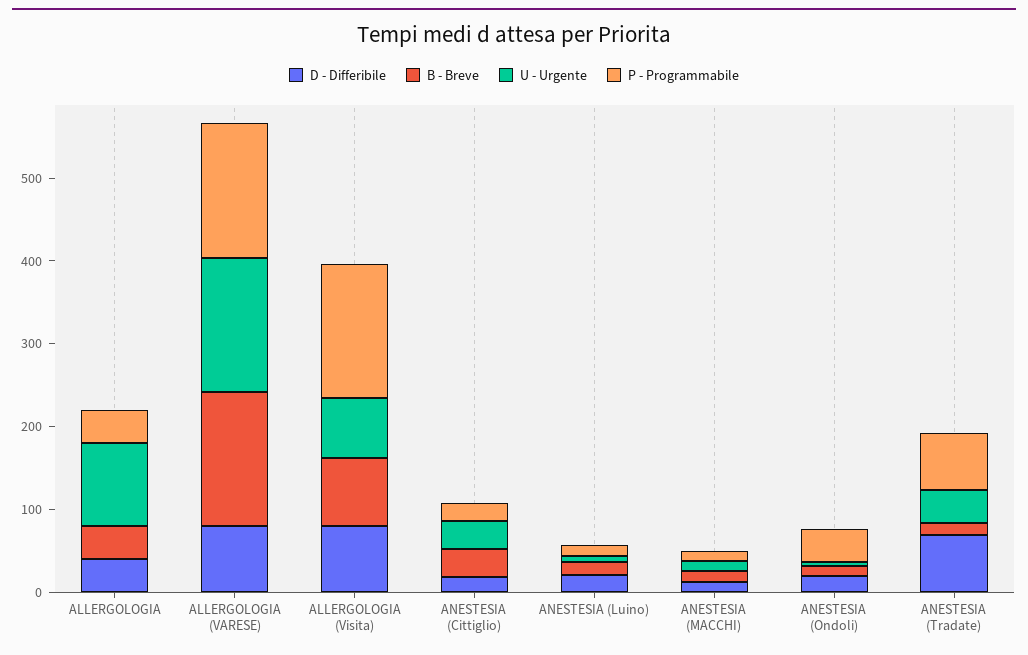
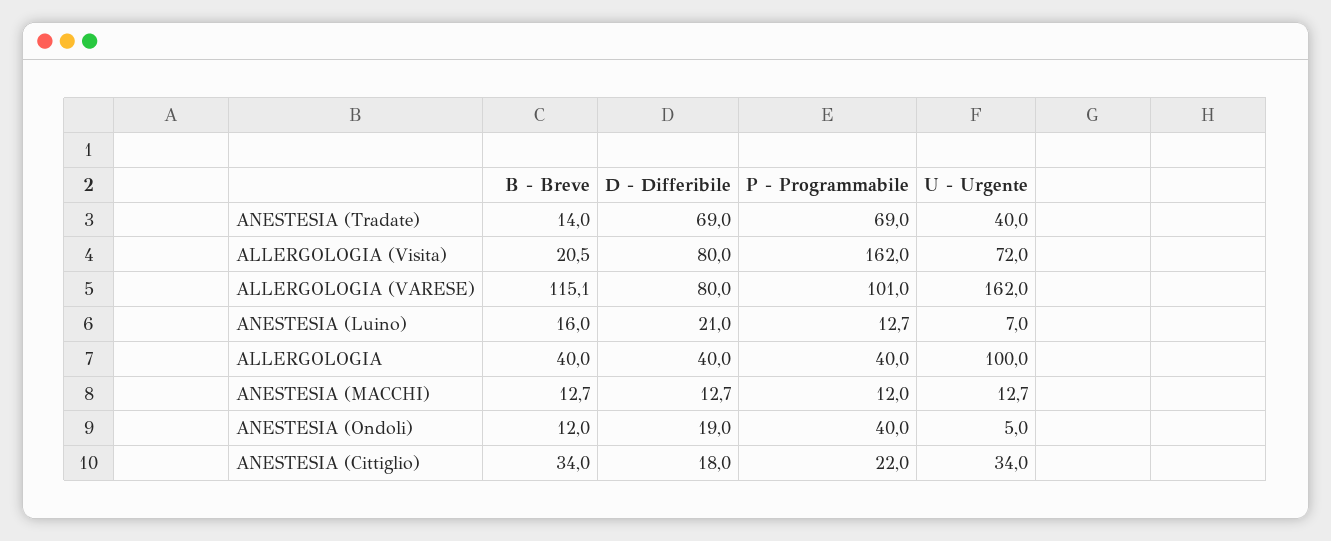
B - Breve, ALLERGOLOGIA (VARESE): 160 -> 115.1
P - Programmabile, ALLERGOLOGIA (VARESE): 160 -> 101
B - Breve, ALLERGOLOGIA (Visita): 80 -> 20.5

